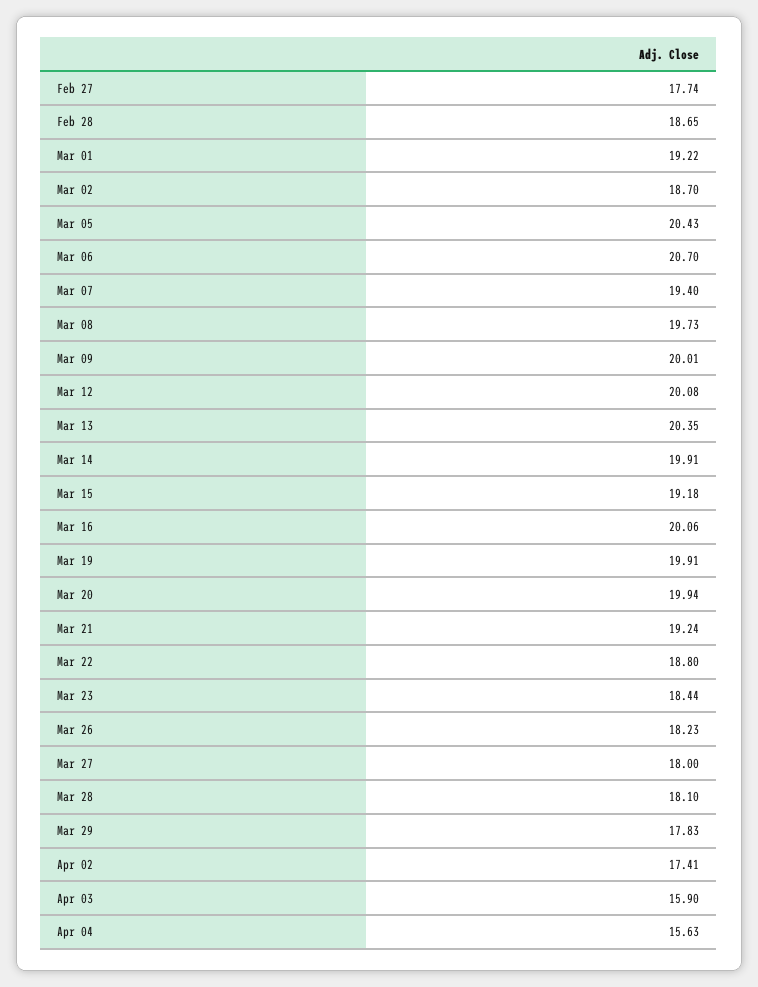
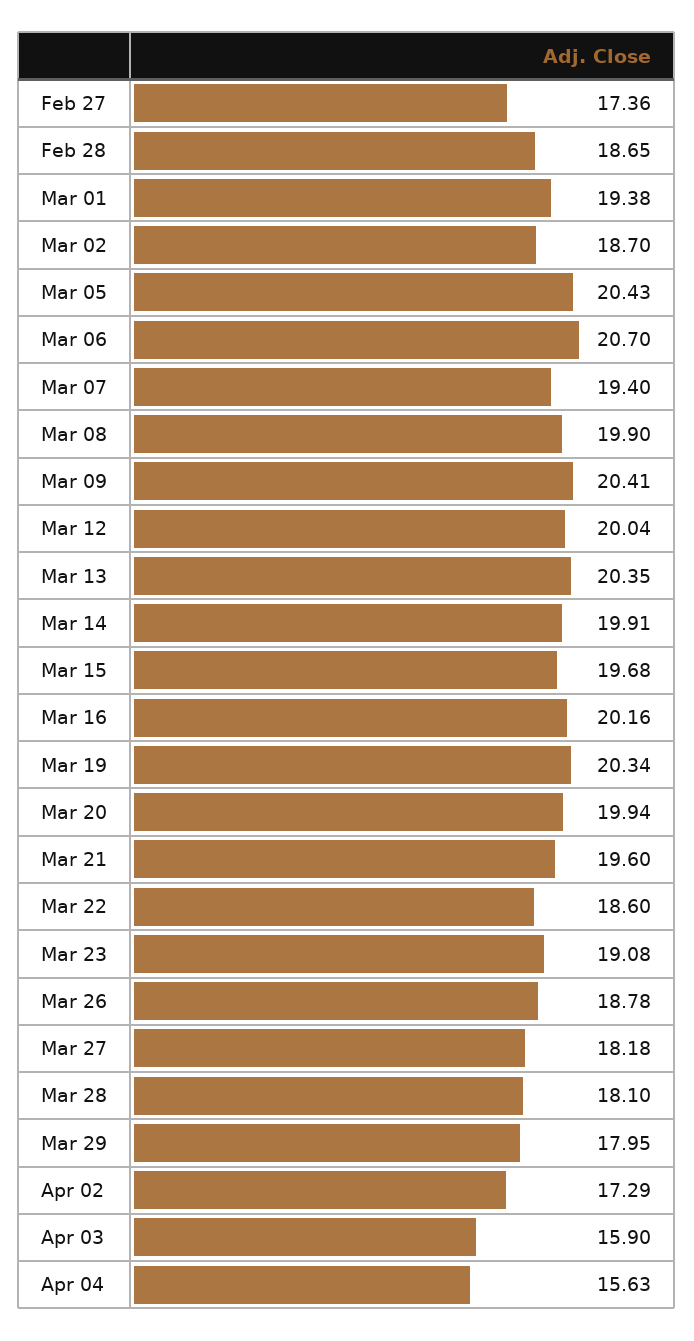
Feb 27: 17.74 -> 17.36
Mar 01: 19.22 -> 19.38
Mar 08: 19.73 -> 19.9
Mar 09: 20.01 -> 20.41
Mar 12: 20.08 -> 20.04
Mar 15: 19.18 -> 19.68
Mar 16: 20.06 -> 20.16
Mar 19: 19.91 -> 20.34
Mar 21: 19.24 -> 19.6
Mar 22: 18.8 -> 18.6
Mar 23: 18.44 -> 19.08
Mar 26: 18.23 -> 18.78
Mar 27: 18 -> 18.18
Mar 29: 17.83 -> 17.95
Apr 02: 17.41 -> 17.29

